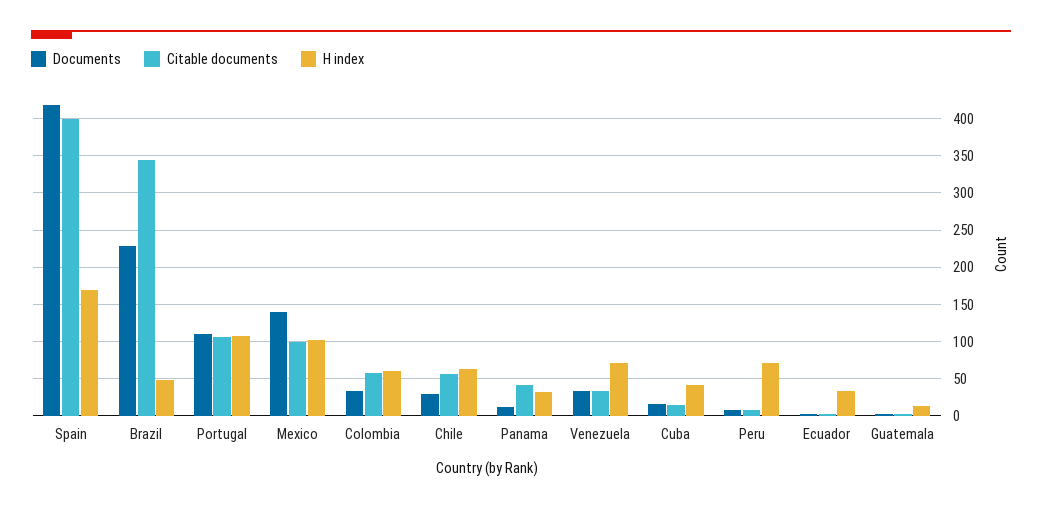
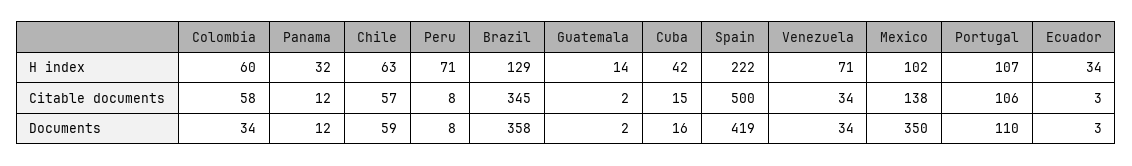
Citable documents, Spain: 400 -> 500
H index, Spain: 170 -> 222
Documents, Brazil: 230 -> 358
H index, Brazil: 50 -> 129
Documents, Mexico: 140 -> 350
Citable documents, Mexico: 100 -> 138
Documents, Chile: 30 -> 59
Citable documents, Panama: 40 -> 12

